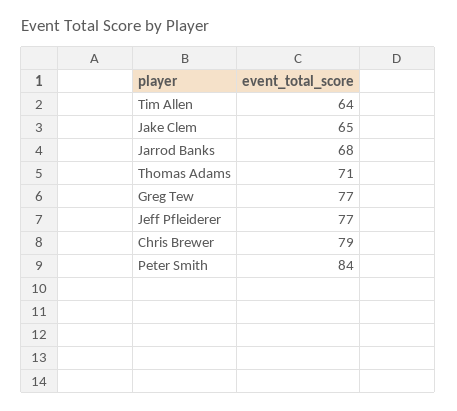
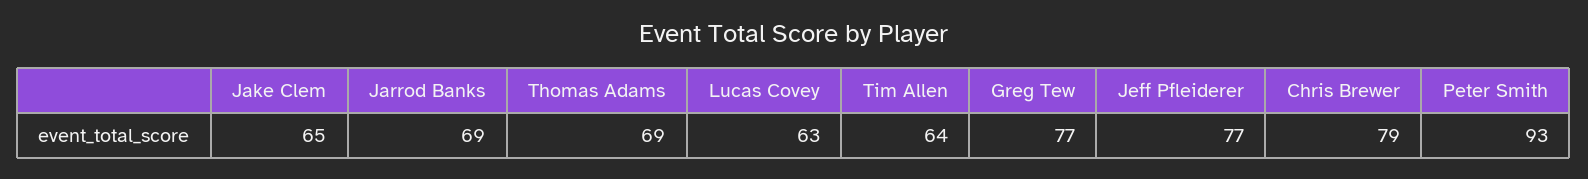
Jarrod Banks: 68 -> 69
Thomas Adams: 71 -> 69
Peter Smith: 84 -> 93
Lucas Covey: none -> 63

